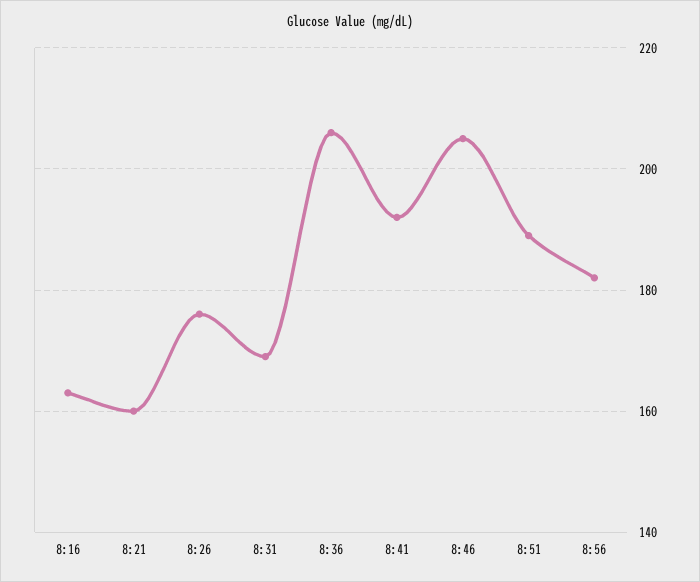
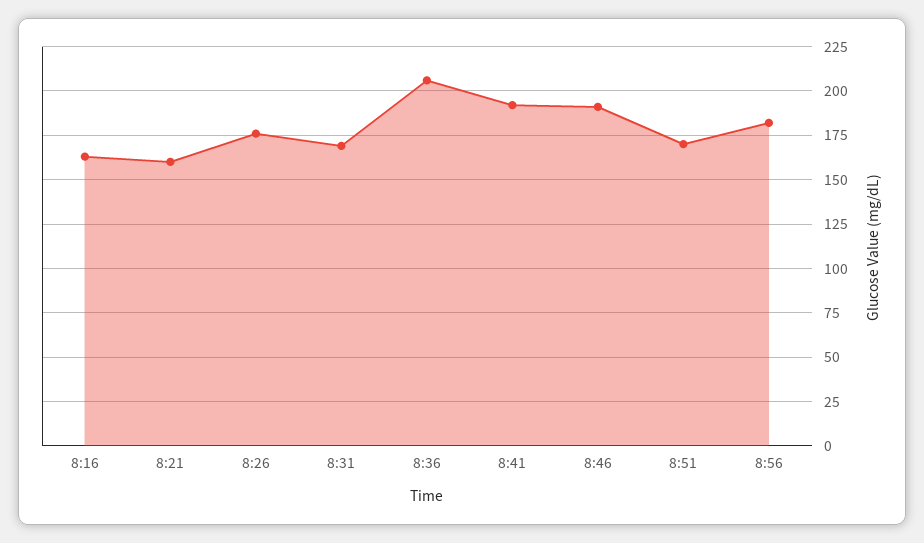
8:46: 205 -> 190
8:51: 190 -> 170

